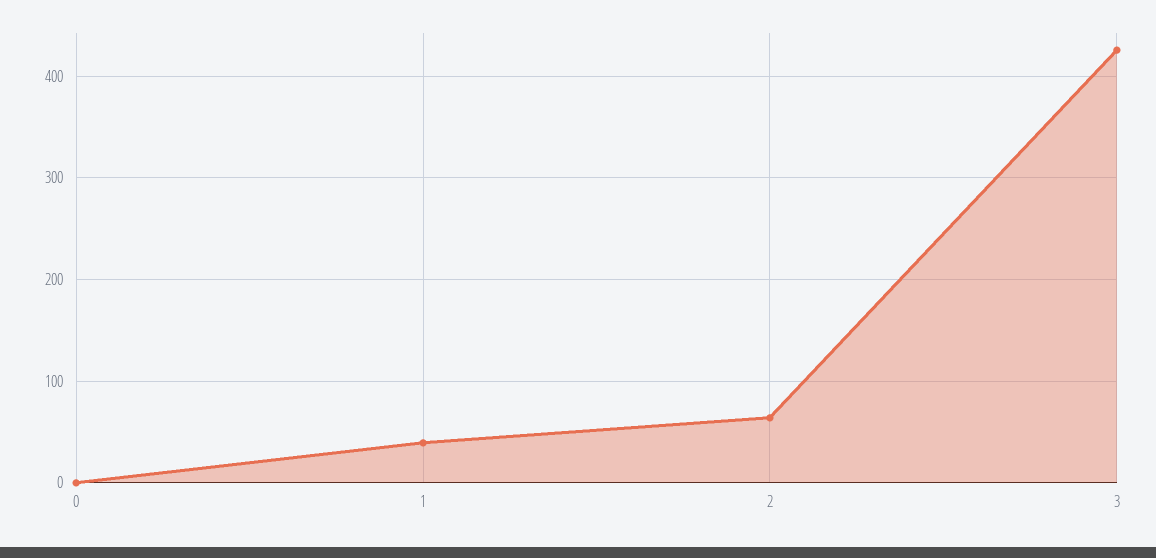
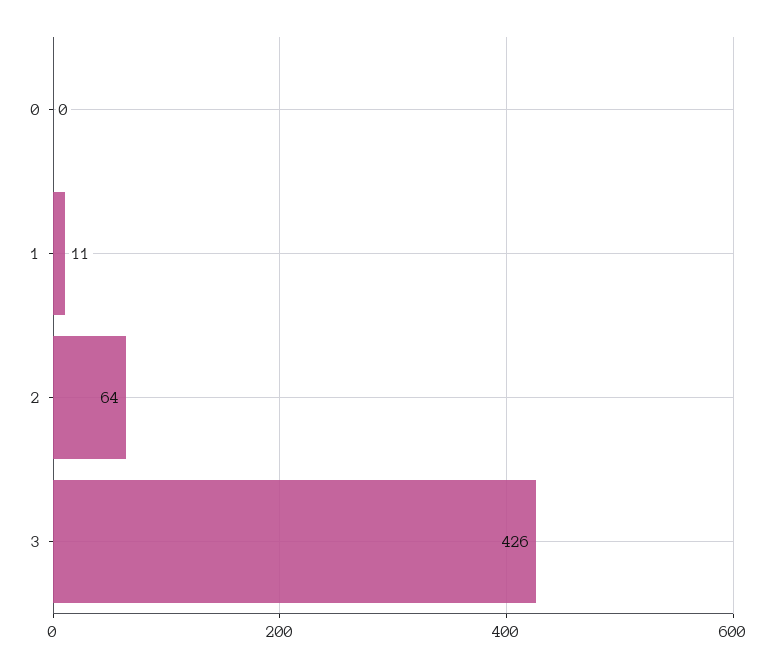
1: 40 -> 11

